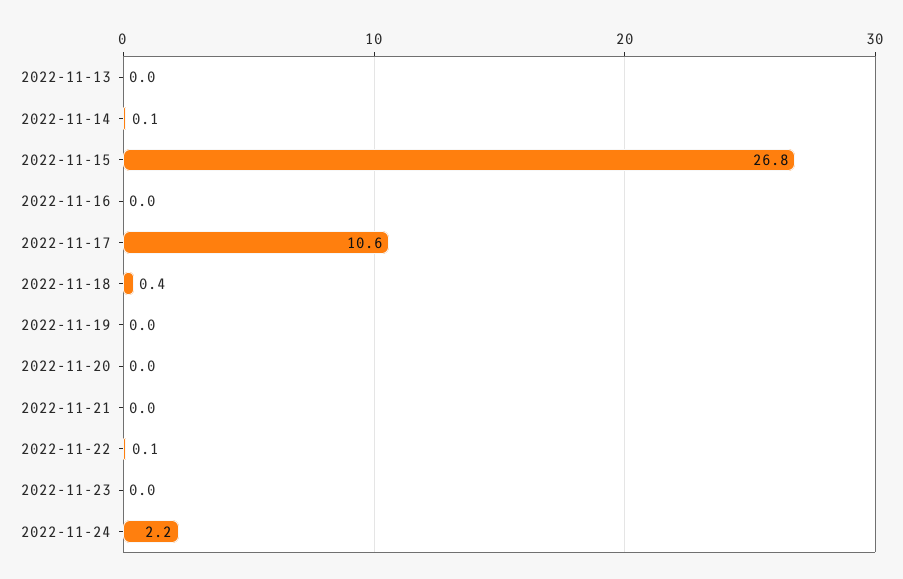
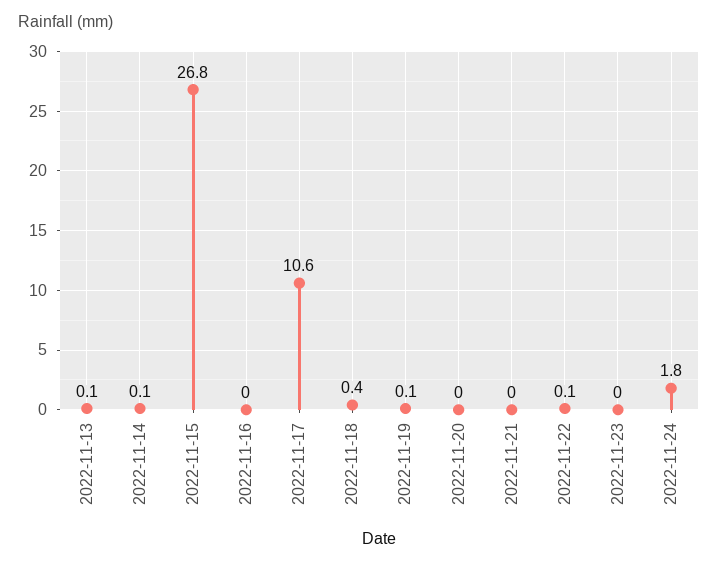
2022-11-13: 0 -> 0.1
2022-11-19: 0 -> 0.1
2022-11-24: 2.2 -> 1.8

